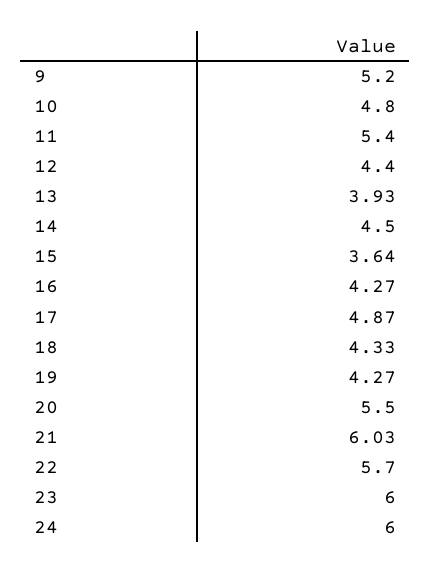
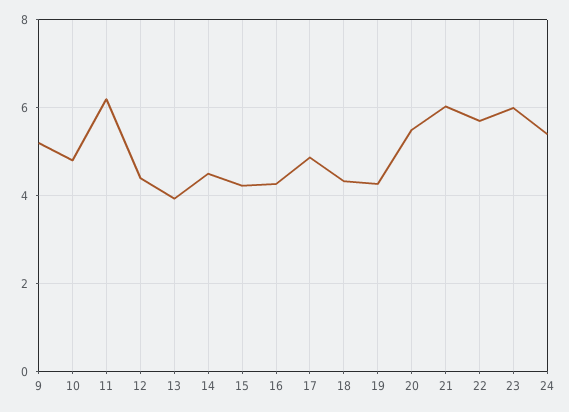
11: 5.4 -> 6.2
15: 3.64 -> 4.2
24: 6 -> 5.4

